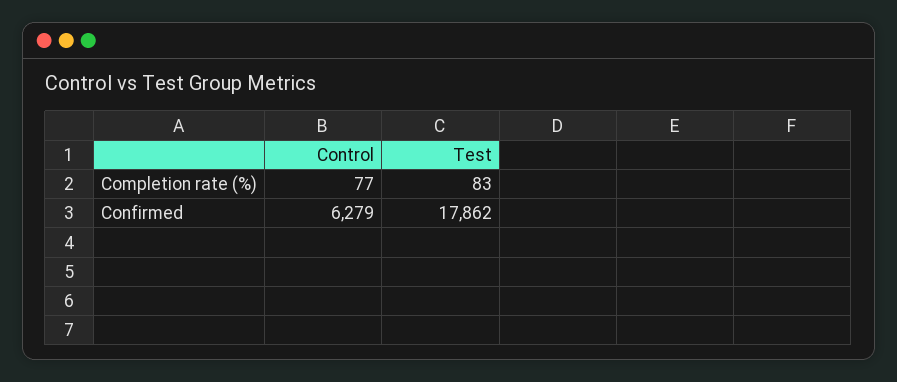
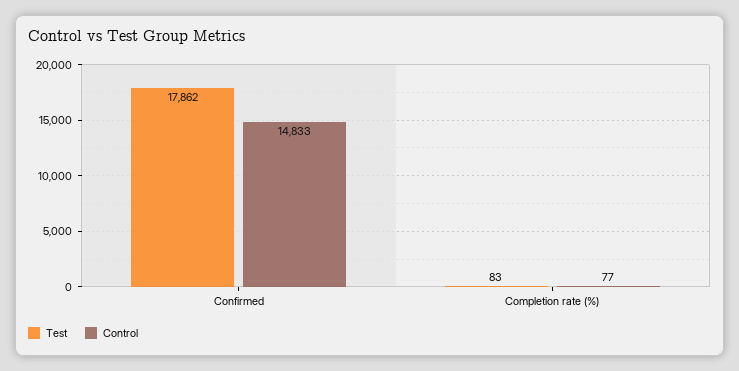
Control, Confirmed: 6279 -> 14833

